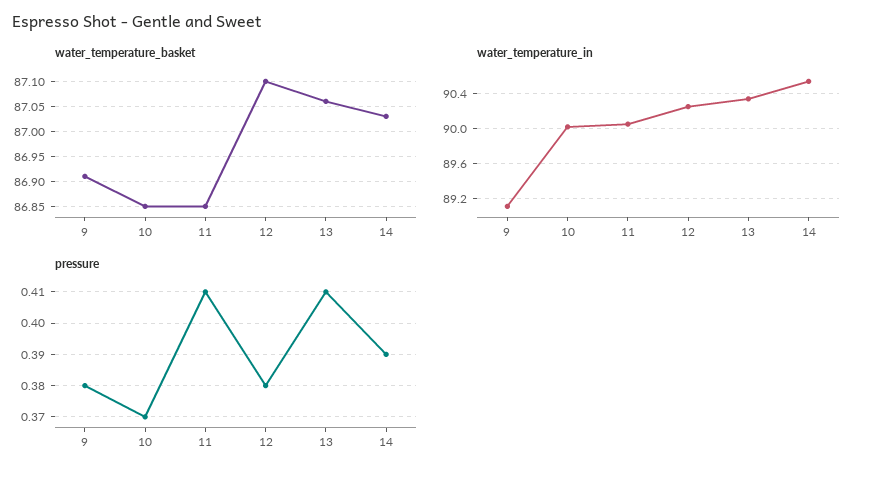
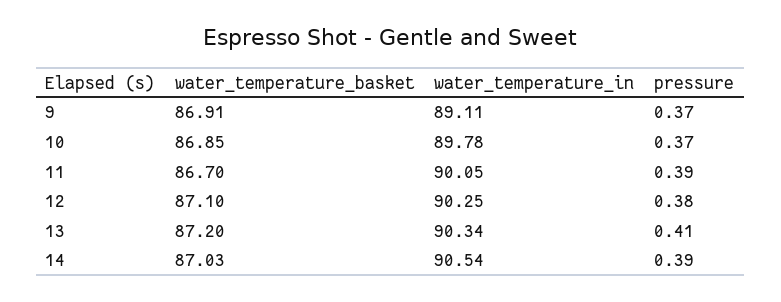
water_temperature_basket, 11: 86.85 -> 86.7
water_temperature_basket, 13: 87.05 -> 87.2
water_temperature_in, 10: 90 -> 89.78
pressure, 9: 0.38 -> 0.37
pressure, 11: 0.41 -> 0.39

